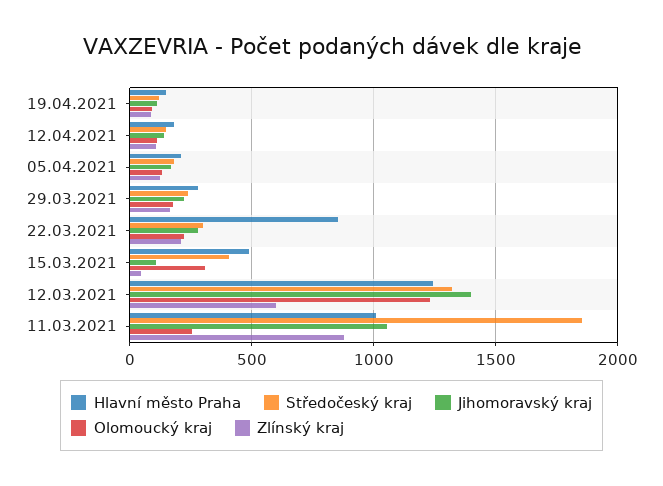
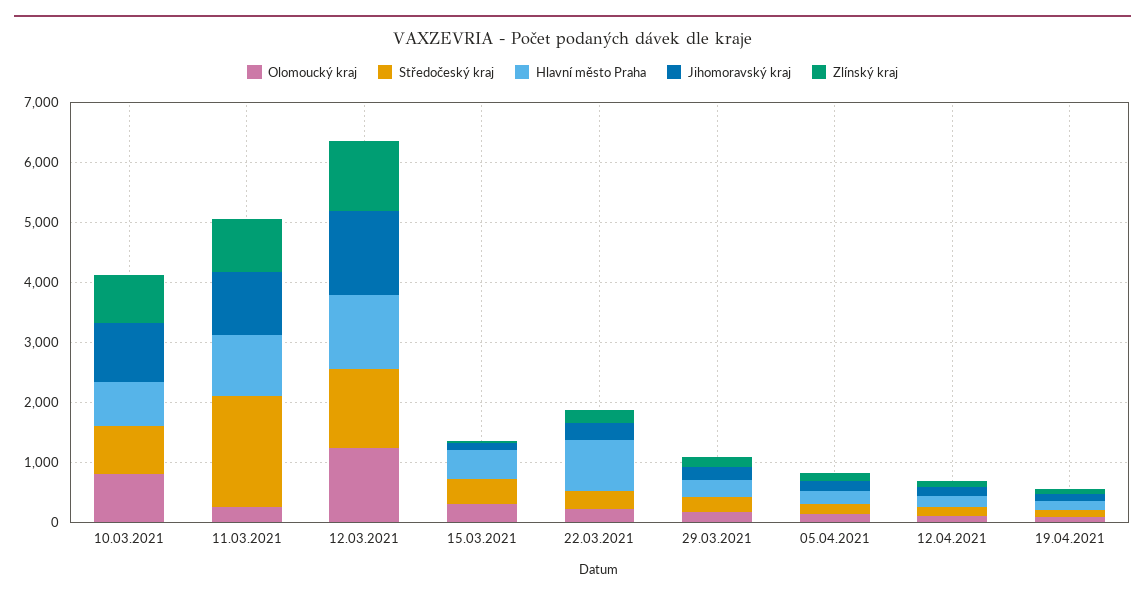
Zlínský kraj, 12.03.2021: 600 -> 1200
Olomoucký kraj, 10.03.2021: none -> 800
Středočeský kraj, 10.03.2021: none -> 800
Hlavní město Praha, 10.03.2021: none -> 800
Jihomoravský kraj, 10.03.2021: none -> 1000
Zlínský kraj, 10.03.2021: none -> 800

